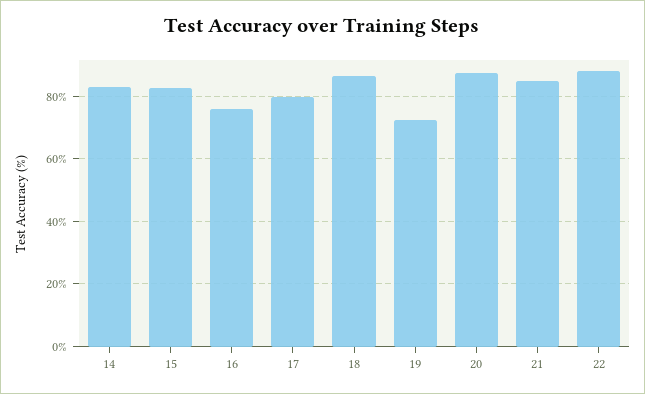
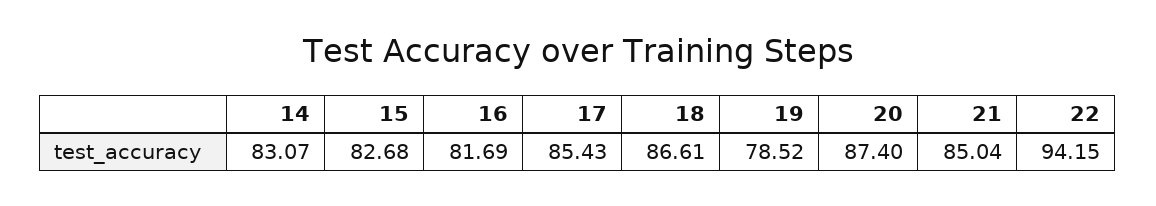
16: 76 -> 81.69
17: 80 -> 85.43
19: 72 -> 78.52
22: 88 -> 94.15

